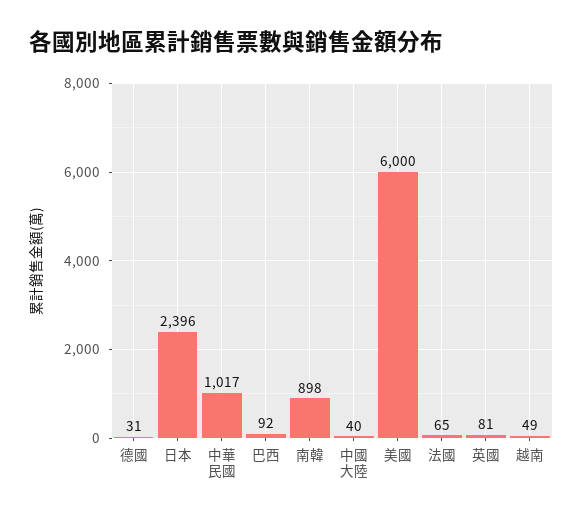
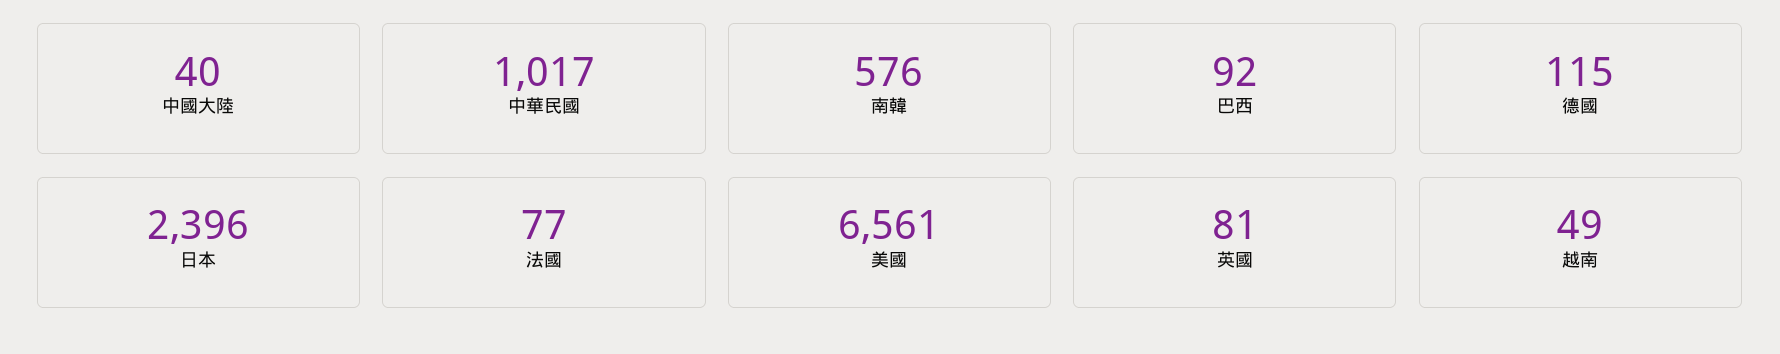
德國: 31 -> 115
南韓: 898 -> 576
美國: 6000 -> 6561
法國: 65 -> 77

